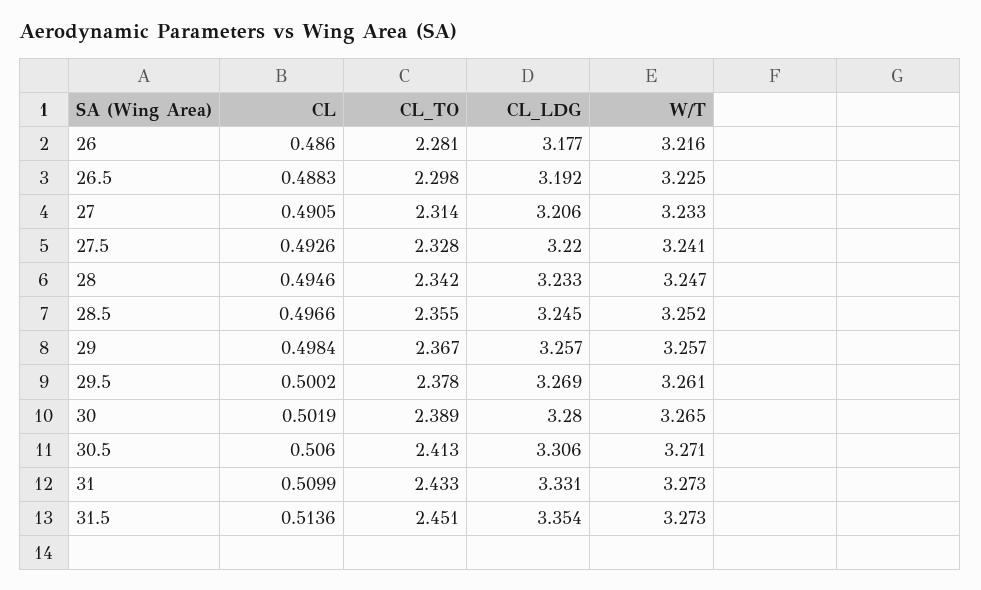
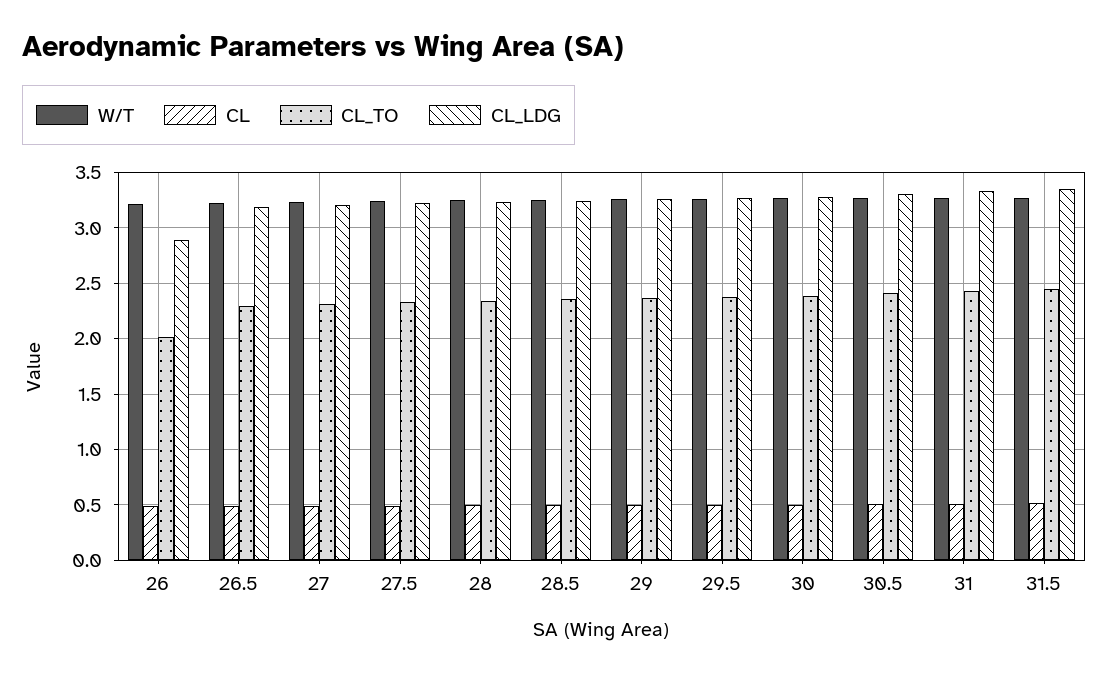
CL_TO, 26: 2.281 -> 2
CL_LDG, 26: 3.177 -> 2.9

